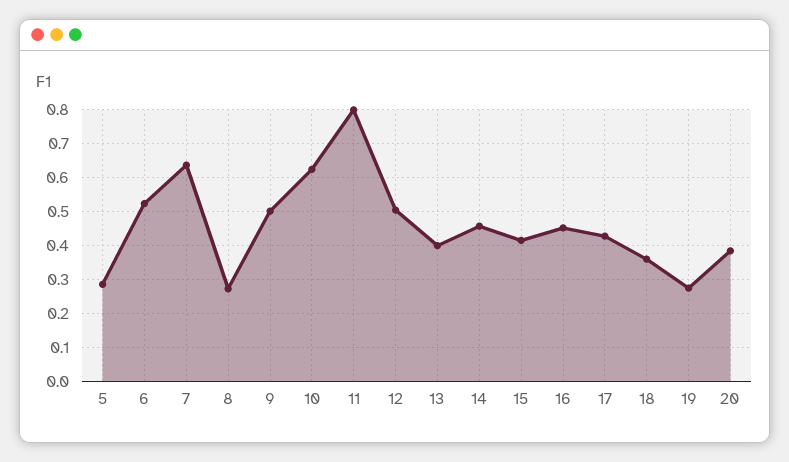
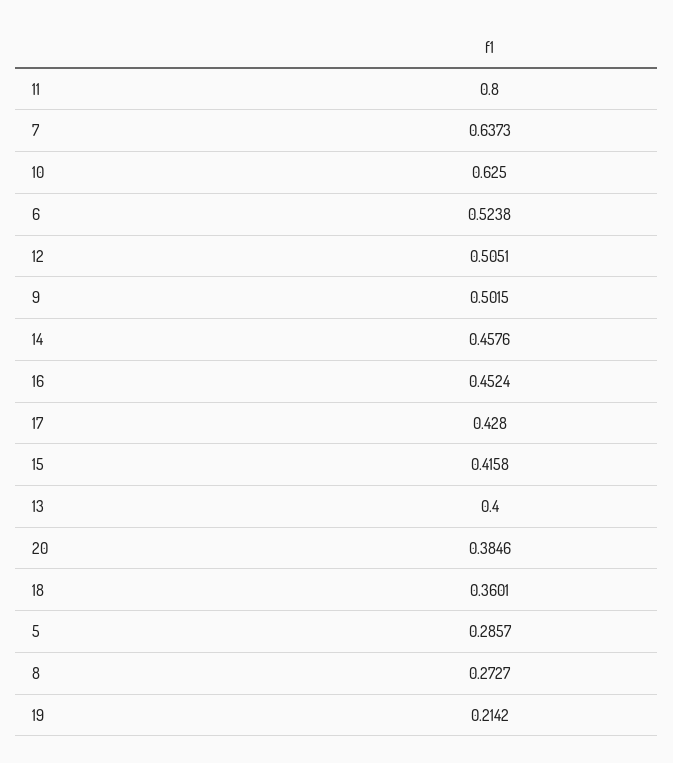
19: 0.28 -> 0.2142

